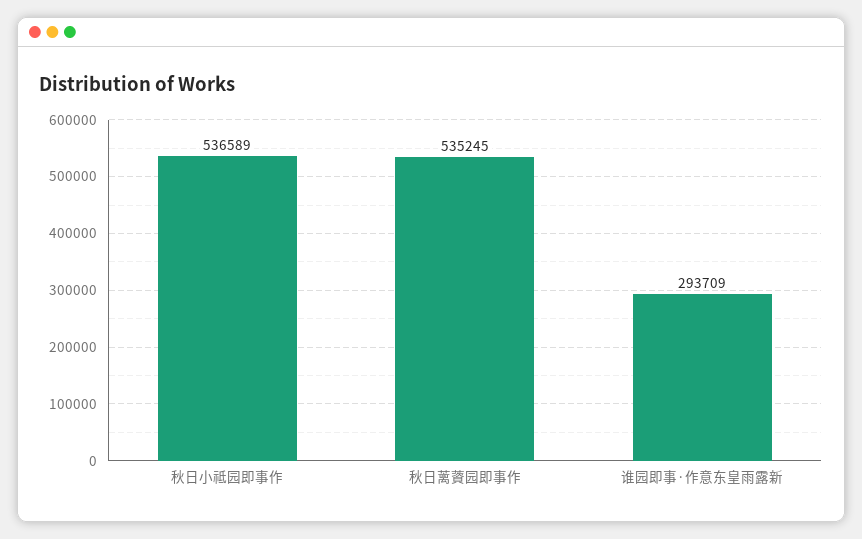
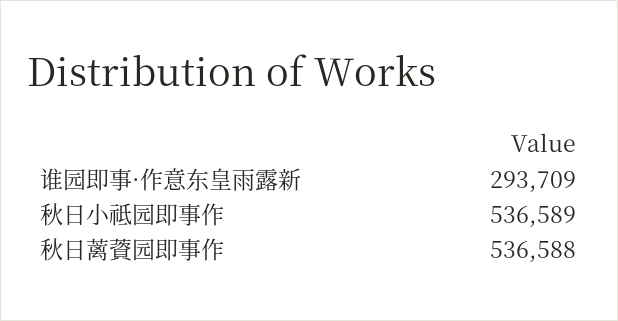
秋日蓠薋园即事作: 535245 -> 536588

